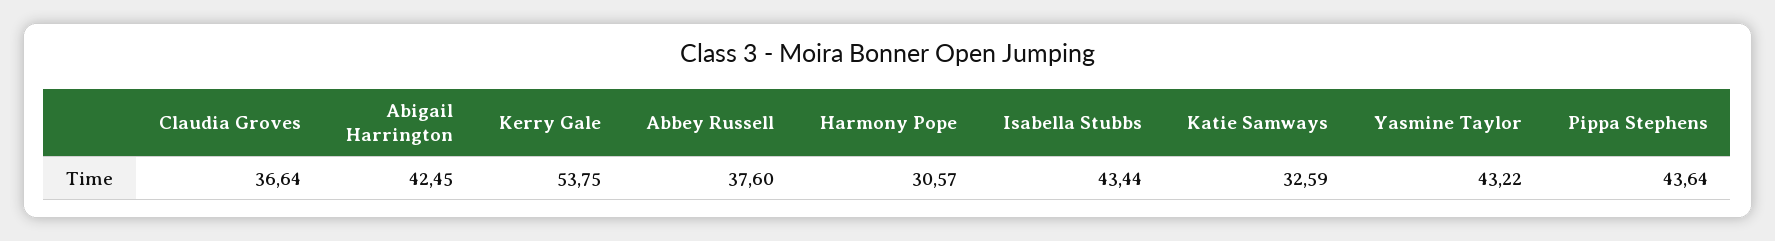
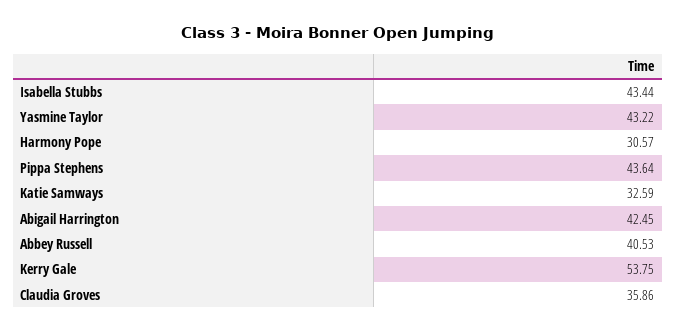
Claudia Groves: 36.64 -> 35.86
Abbey Russell: 37.6 -> 40.53

